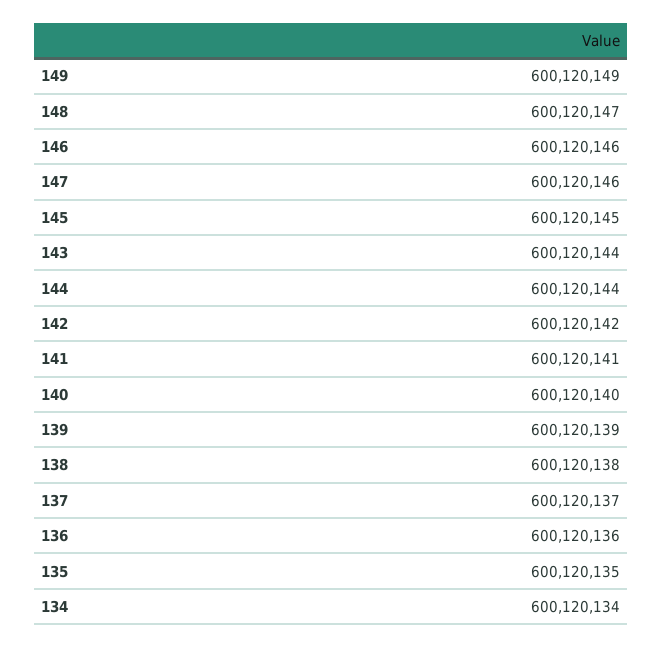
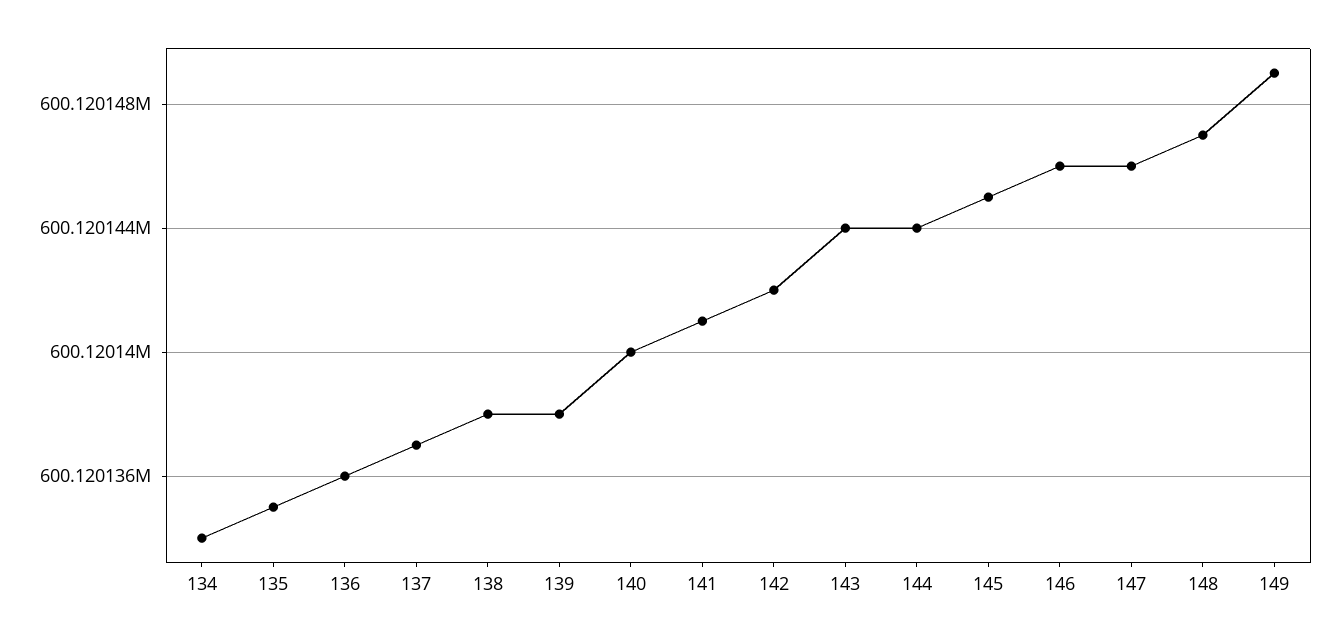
139: 600120139 -> 600120138

